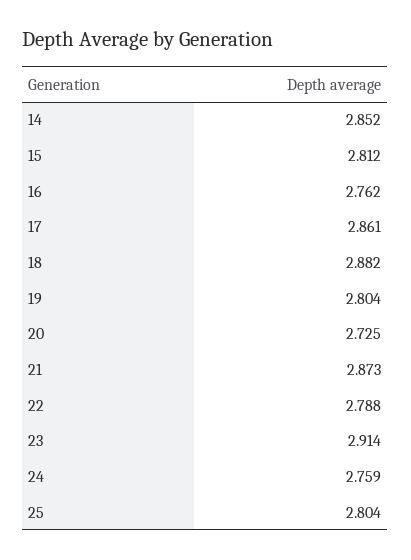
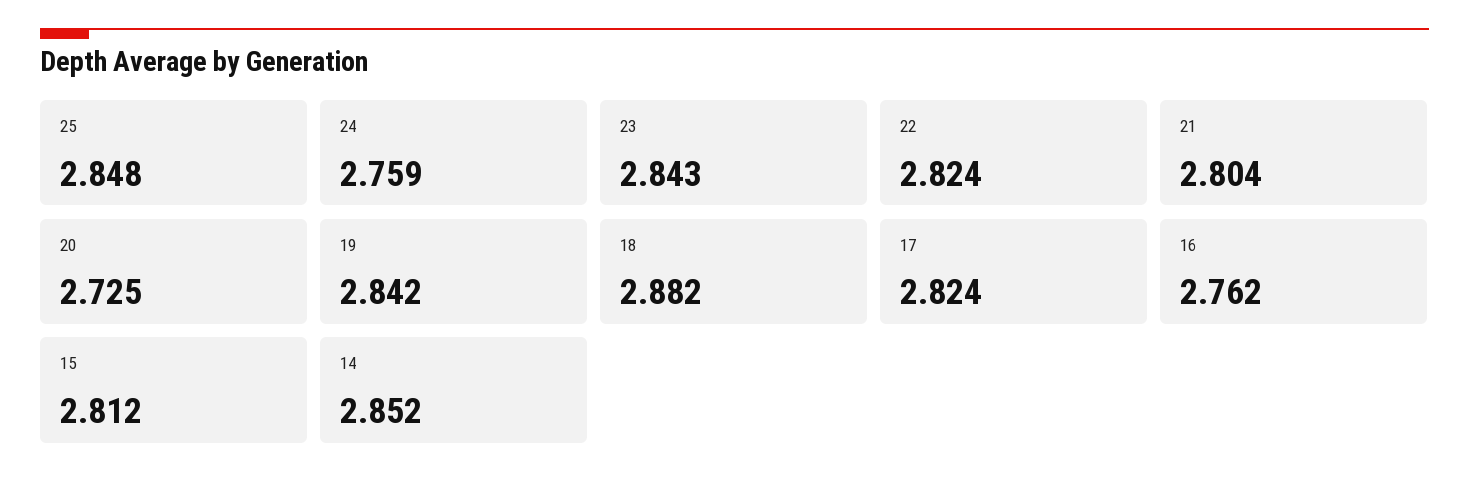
17: 2.861 -> 2.824
19: 2.804 -> 2.842
21: 2.873 -> 2.804
22: 2.788 -> 2.824
23: 2.914 -> 2.843
25: 2.804 -> 2.848

